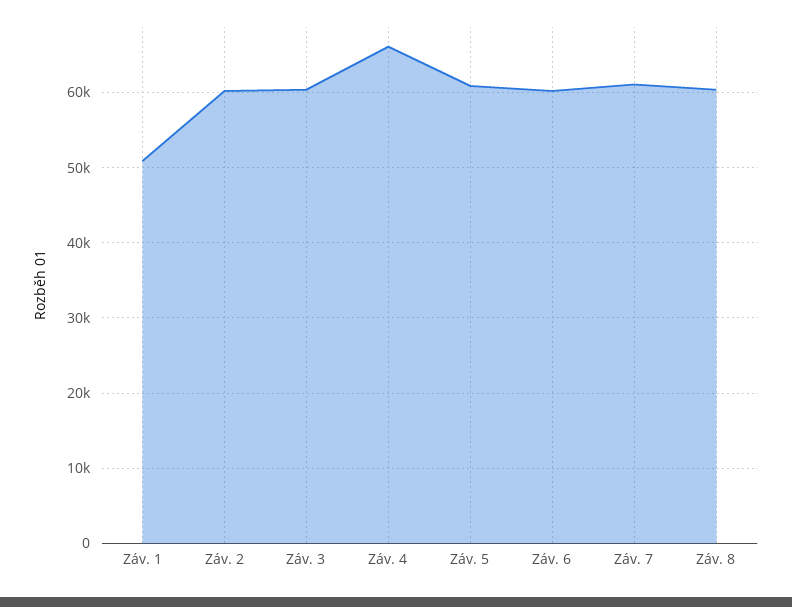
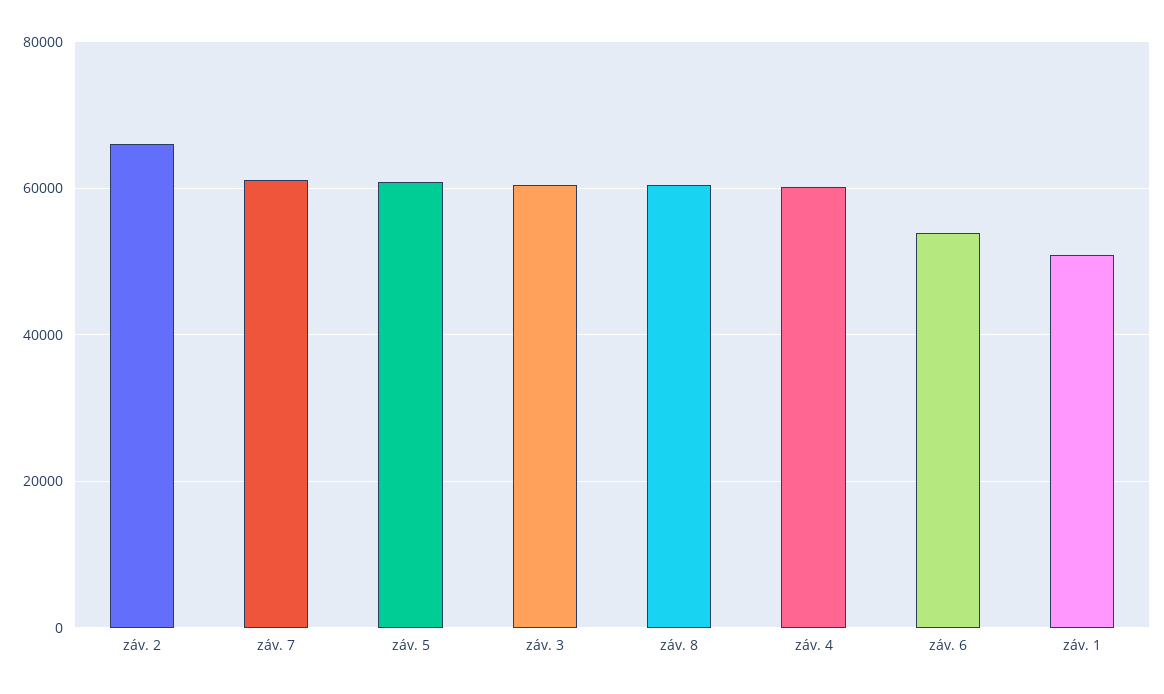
Záv. 2: 60000 -> 66000
Záv. 4: 66000 -> 60000
Záv. 6: 60000 -> 54000

